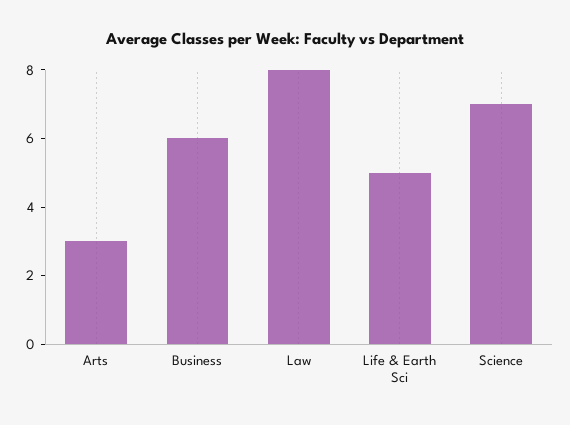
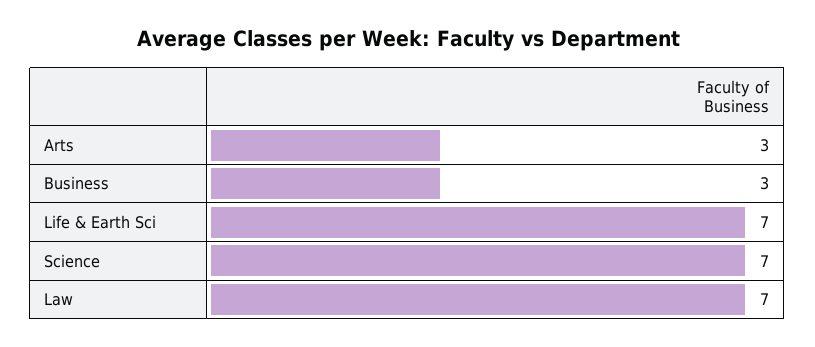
Business: 6 -> 3
Law: 8 -> 7
Life & Earth Sci: 5 -> 7

